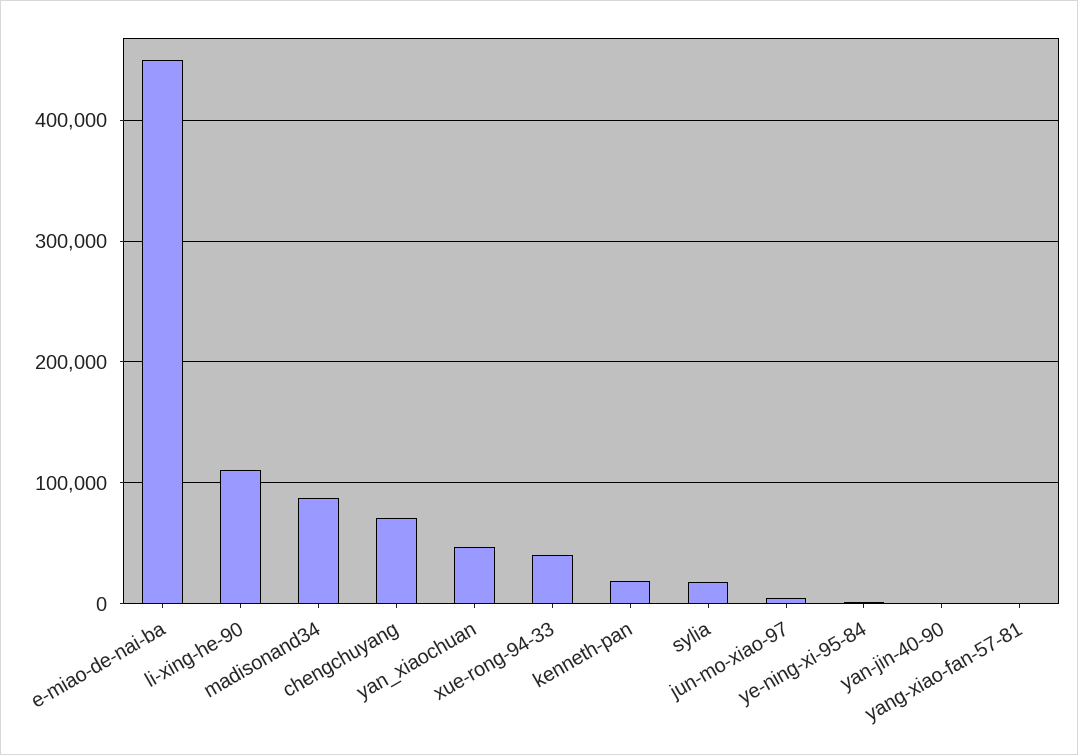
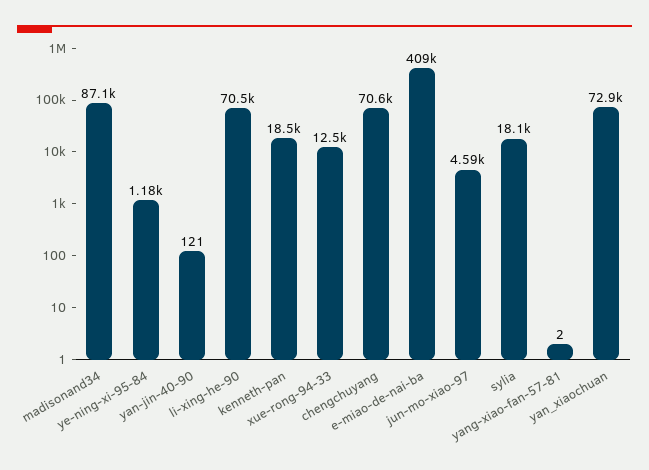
e-miao-de-nai-ba: 450000 -> 409000
li-xing-he-90: 110000 -> 70500
yan_xiaochuan: 50000 -> 72900
xue-rong-94-33: 40000 -> 12500

